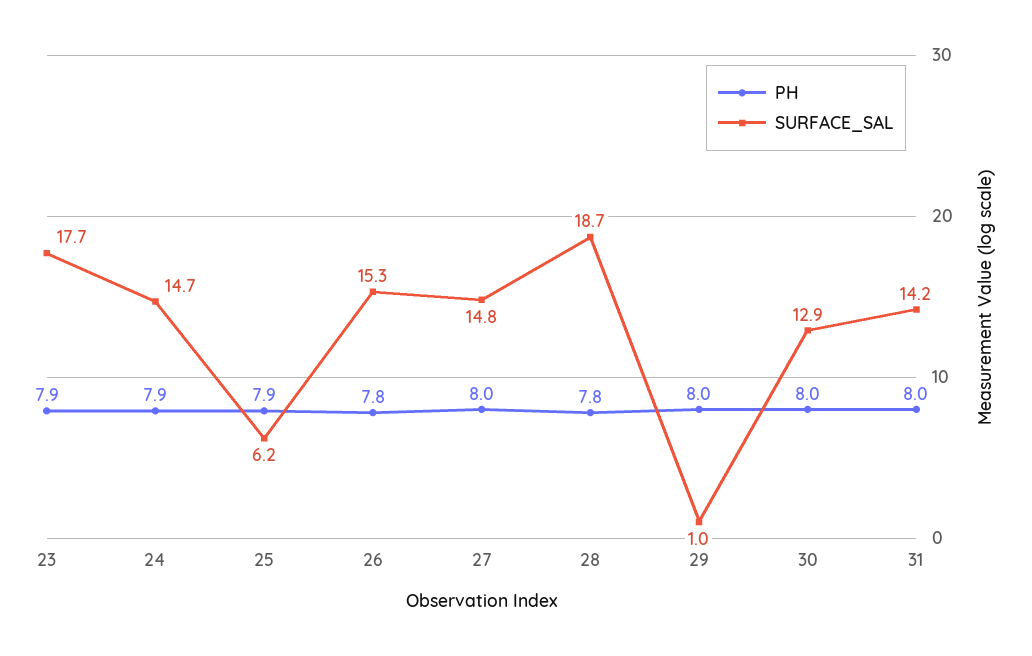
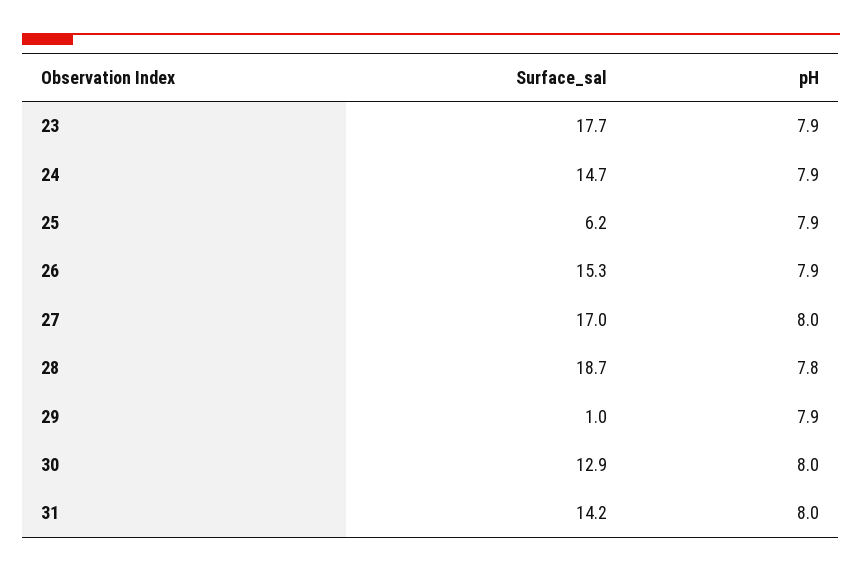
PH, 26: 7.8 -> 7.9
SURFACE_SAL, 27: 14.8 -> 17
PH, 29: 8 -> 7.9

